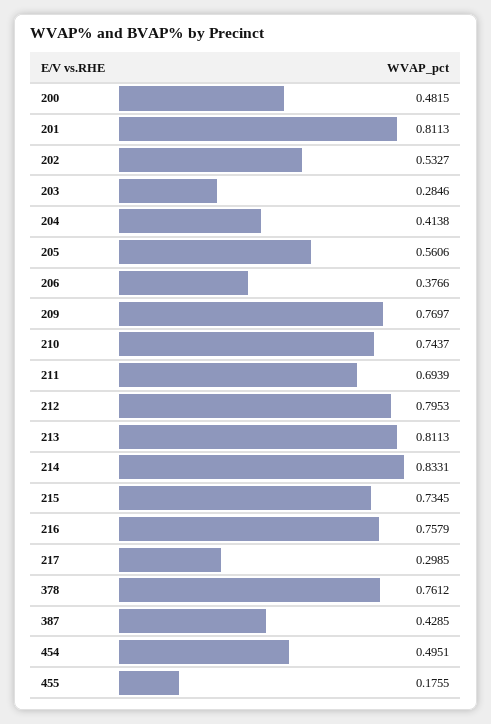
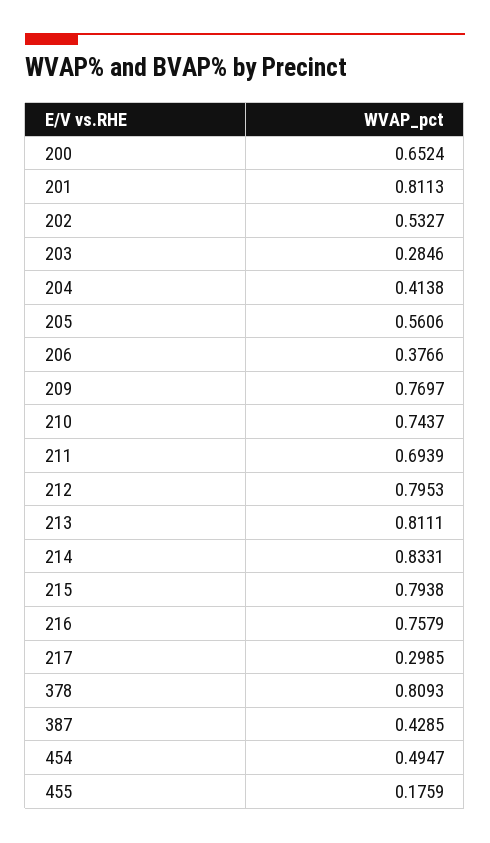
200: 0.4815 -> 0.6524
213: 0.8113 -> 0.8111
215: 0.7345 -> 0.7938
378: 0.7612 -> 0.8093
454: 0.4951 -> 0.4947
455: 0.1755 -> 0.1759

